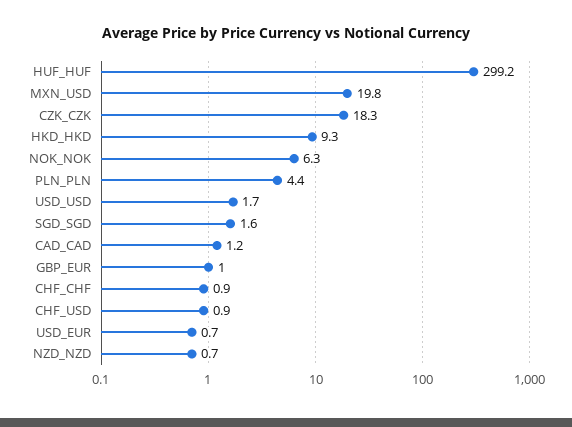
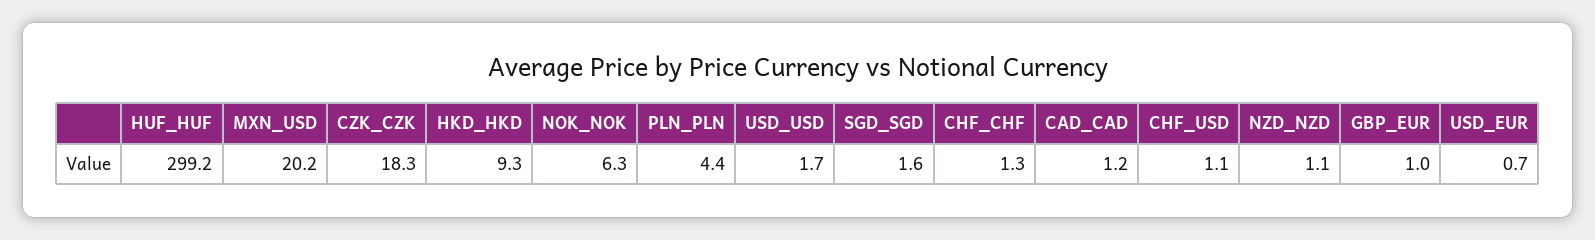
MXN_USD: 19.8 -> 20.2
CHF_CHF: 0.9 -> 1.3
CHF_USD: 0.9 -> 1.1
NZD_NZD: 0.7 -> 1.1

